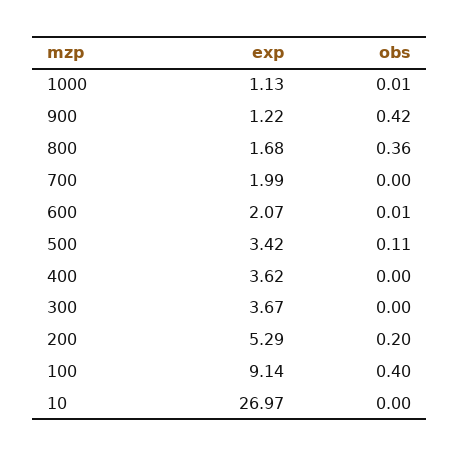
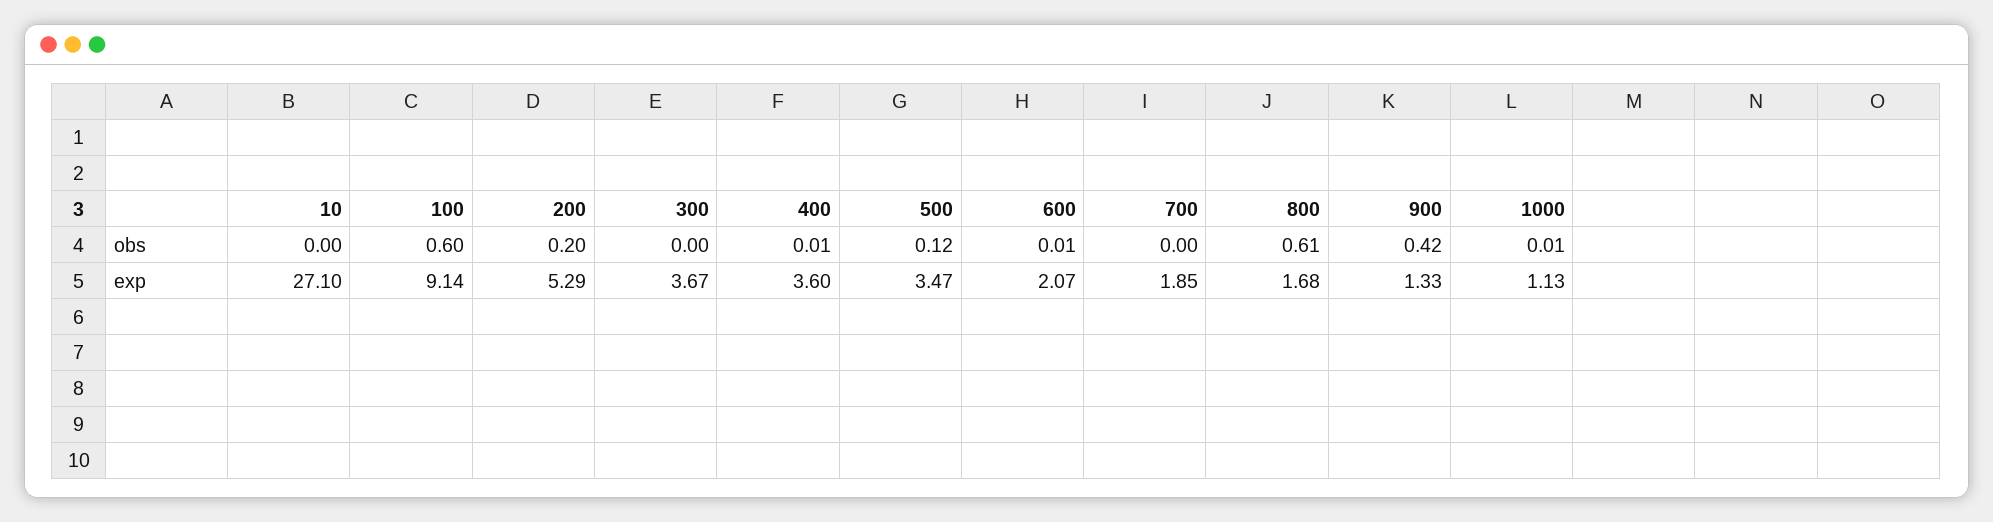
exp, 900: 1.22 -> 1.33
obs, 800: 0.36 -> 0.61
exp, 700: 1.99 -> 1.85
exp, 500: 3.42 -> 3.47
obs, 500: 0.11 -> 0.12
exp, 400: 3.62 -> 3.6
obs, 400: 0 -> 0.01
obs, 100: 0.4 -> 0.6
exp, 10: 26.97 -> 27.1

